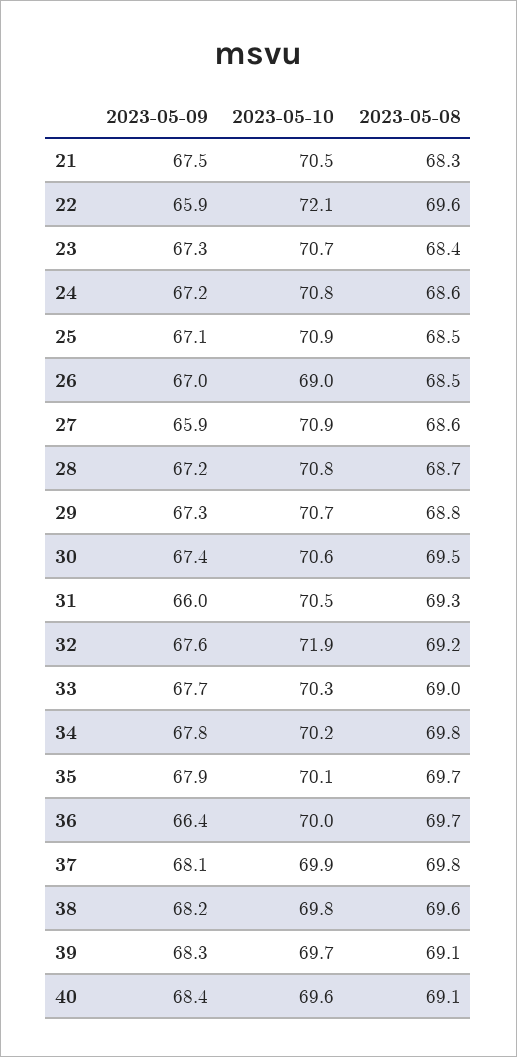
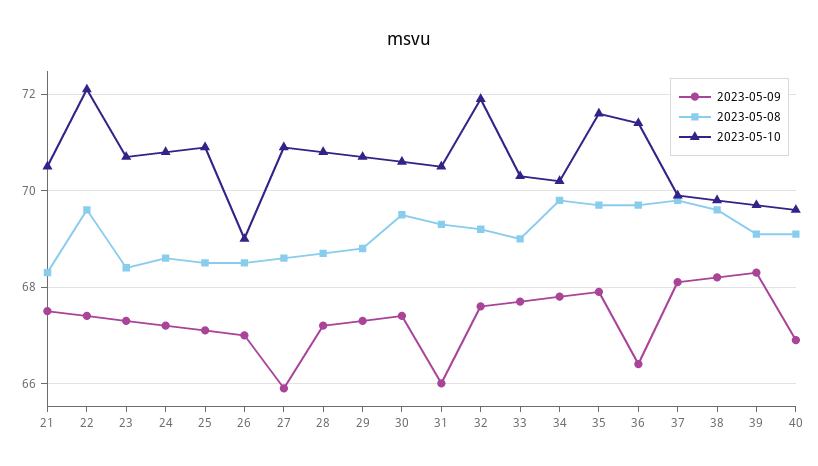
2023-05-09, 22: 65.9 -> 67.5
2023-05-10, 35: 70.1 -> 71.5
2023-05-10, 36: 70 -> 71.5
2023-05-09, 40: 68.4 -> 67

